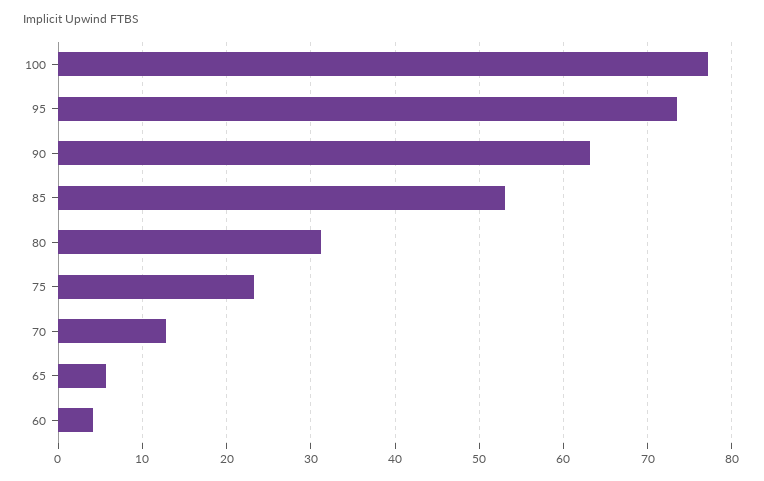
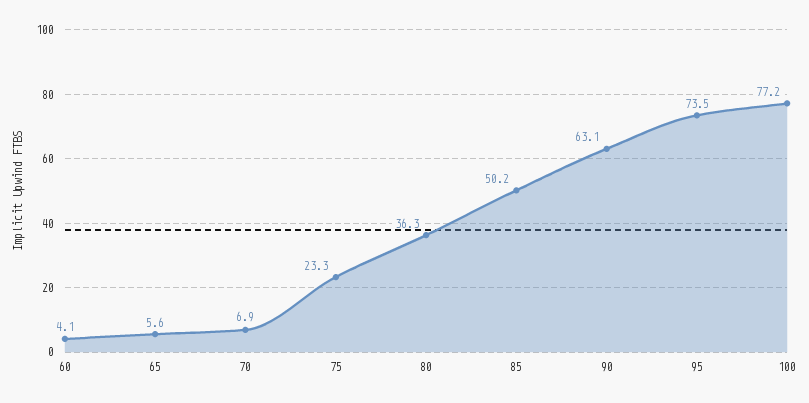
85: 53 -> 50.2
80: 31 -> 36.3
70: 13 -> 6.9

